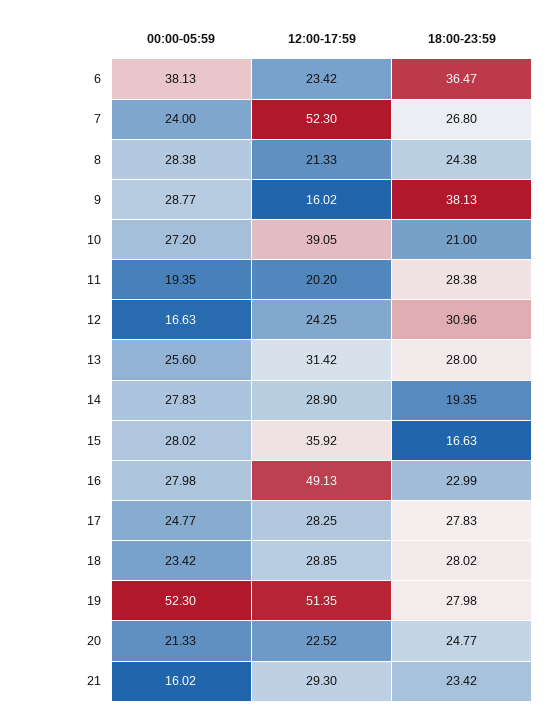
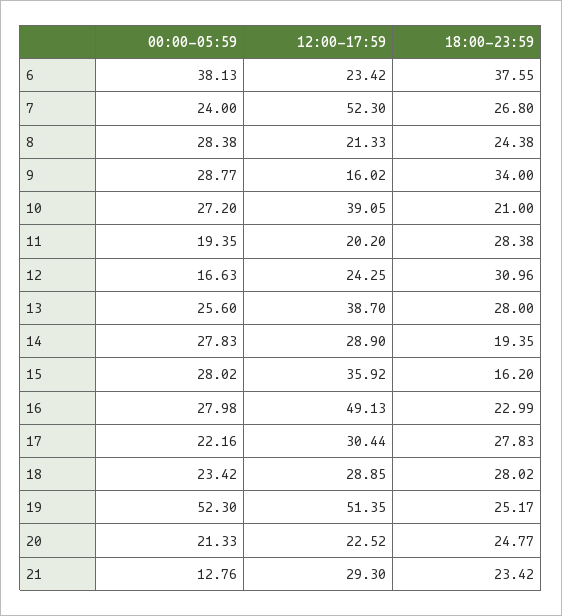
18:00-23:59, 6: 36.47 -> 37.55
18:00-23:59, 9: 38.13 -> 34
12:00-17:59, 13: 31.42 -> 38.7
18:00-23:59, 15: 16.63 -> 16.2
00:00-05:59, 17: 24.77 -> 22.16
12:00-17:59, 17: 28.25 -> 30.44
18:00-23:59, 19: 27.98 -> 25.17
00:00-05:59, 21: 16.02 -> 12.76

